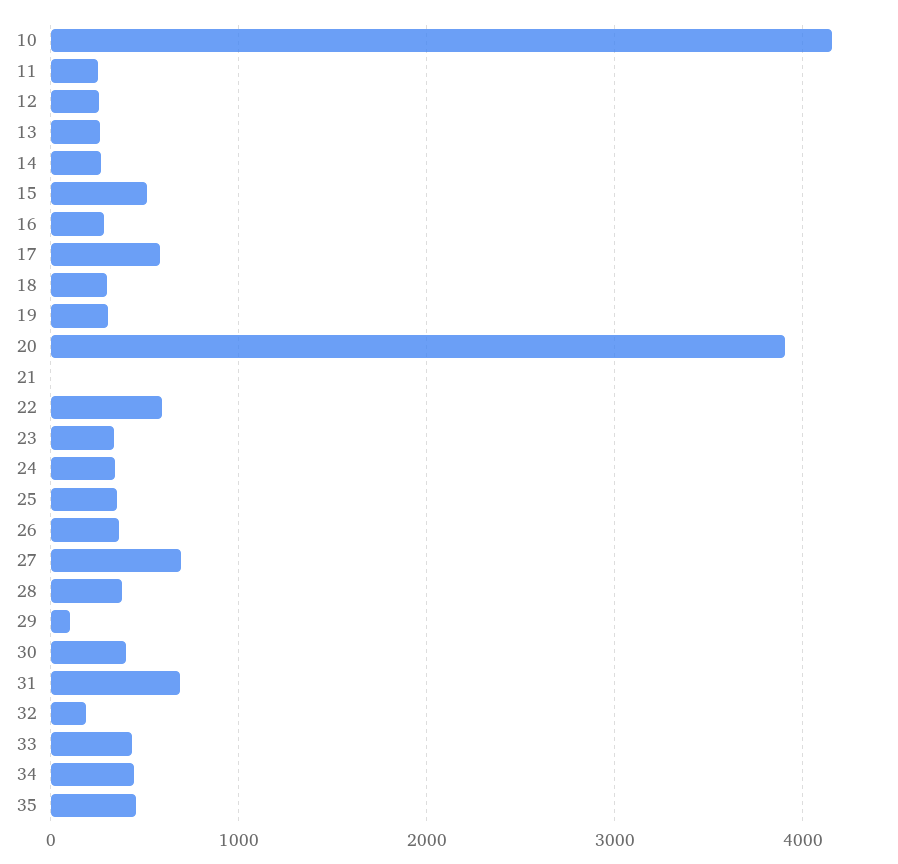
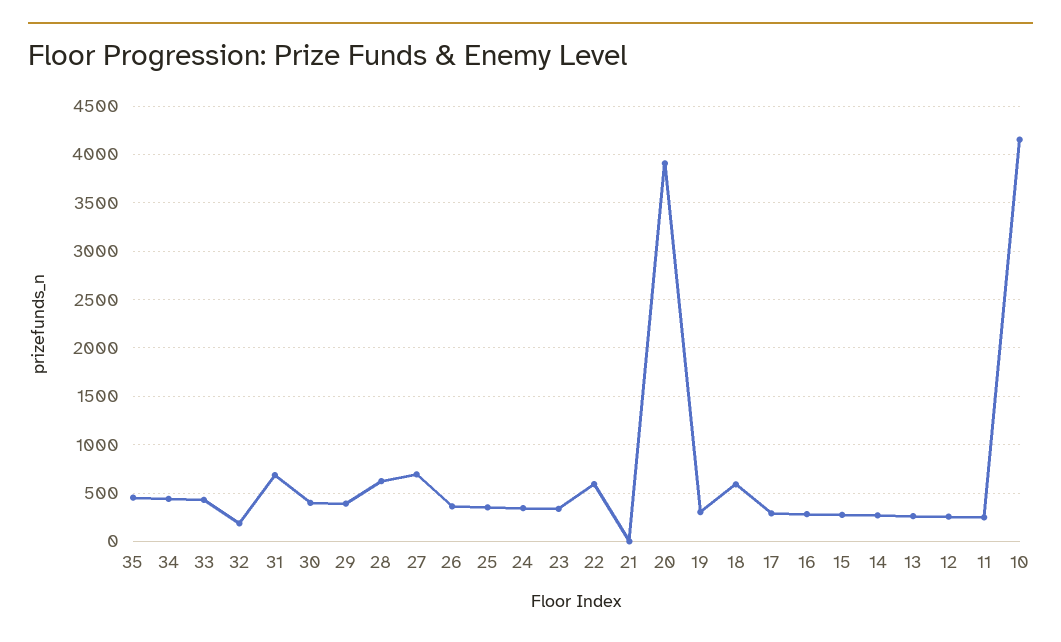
15: 500 -> 300
17: 600 -> 300
18: 300 -> 600
28: 400 -> 600
29: 100 -> 400

